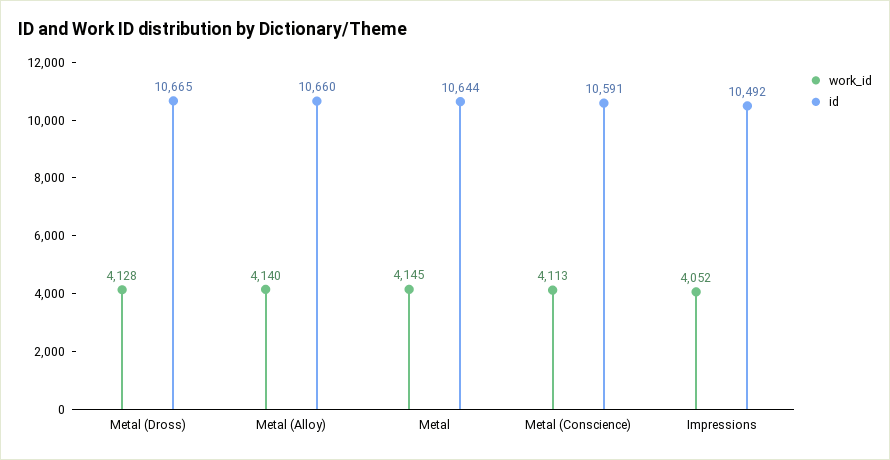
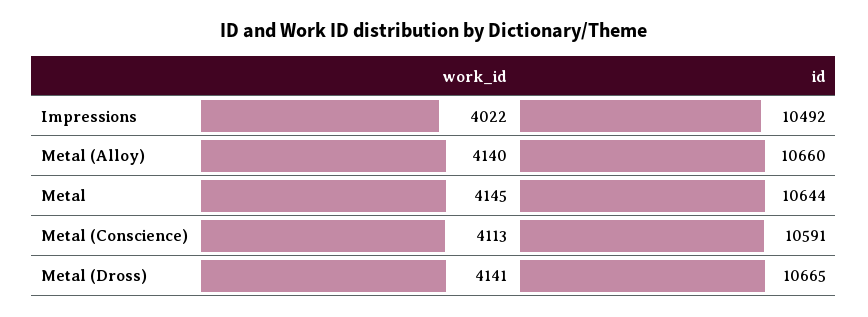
work_id, Metal (Dross): 4128 -> 4141
work_id, Impressions: 4052 -> 4022

